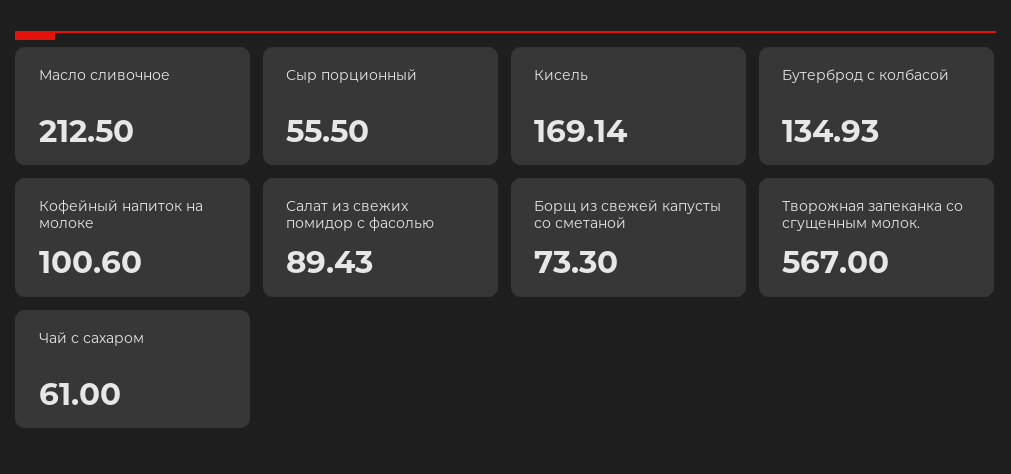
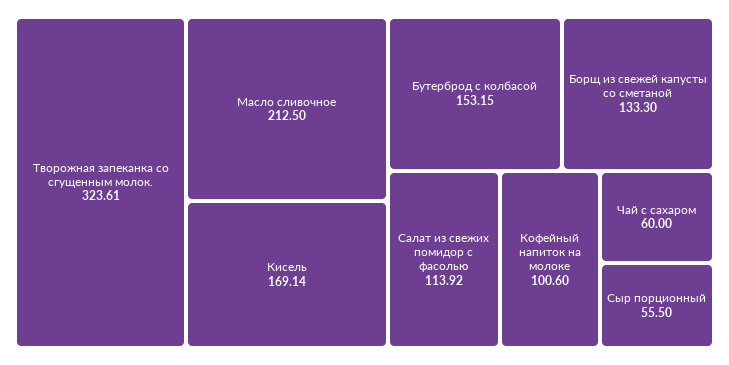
Бутерброд с колбасой: 134.93 -> 153.15
Салат из свежих помидор с фасолью: 89.43 -> 113.92
Борщ из свежей капусты со сметаной: 73.3 -> 133.3
Творожная запеканка со сгущенным молок.: 567 -> 323.61
Чай с сахаром: 61 -> 60

